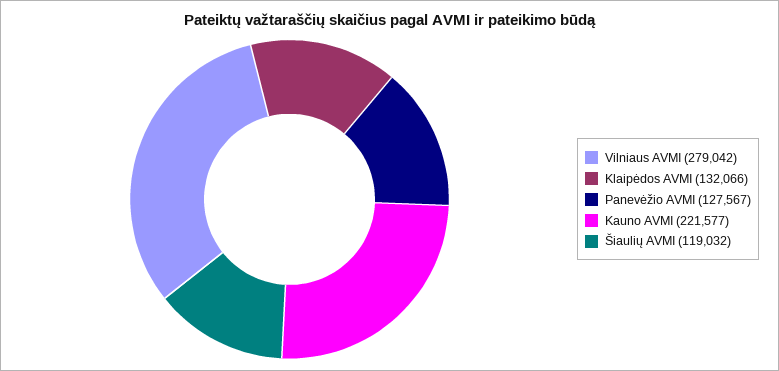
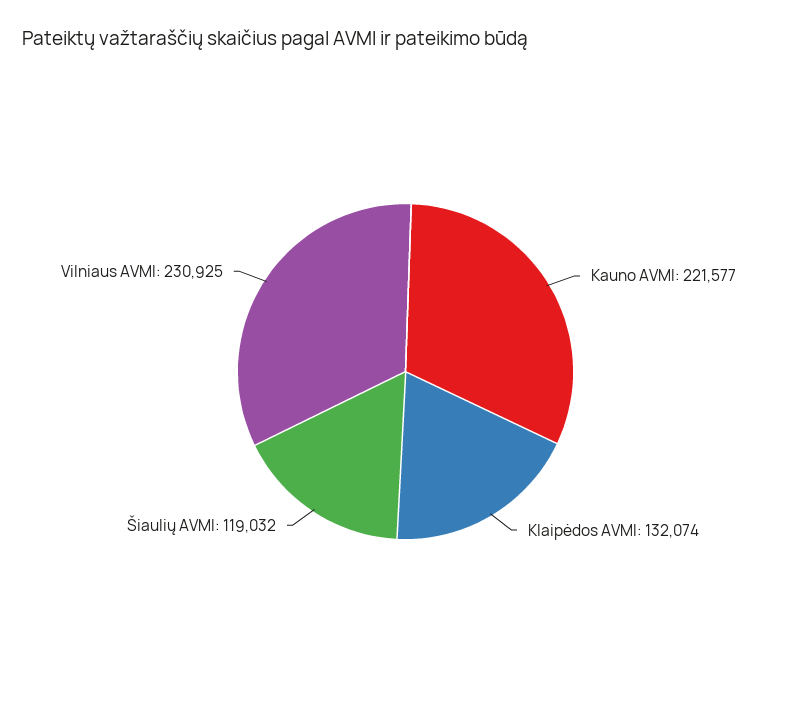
Vilniaus AVMI: 279042 -> 230925
Klaipėdos AVMI: 132066 -> 132074
Panevėžio AVMI: 127567 -> none

